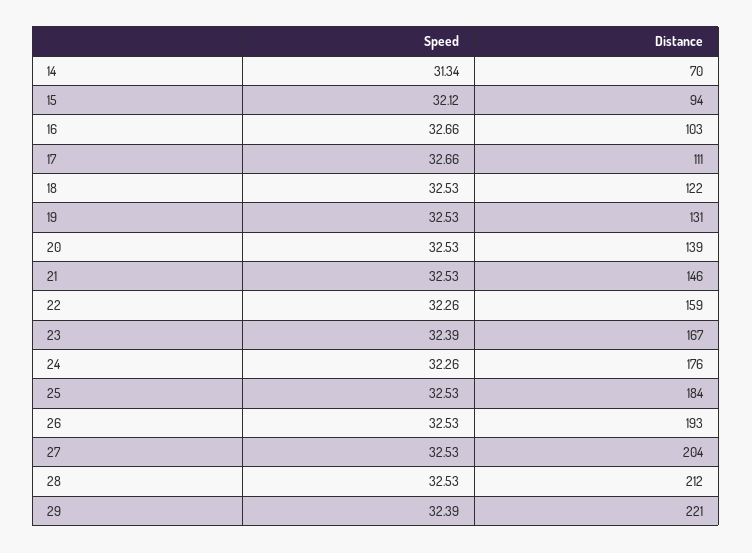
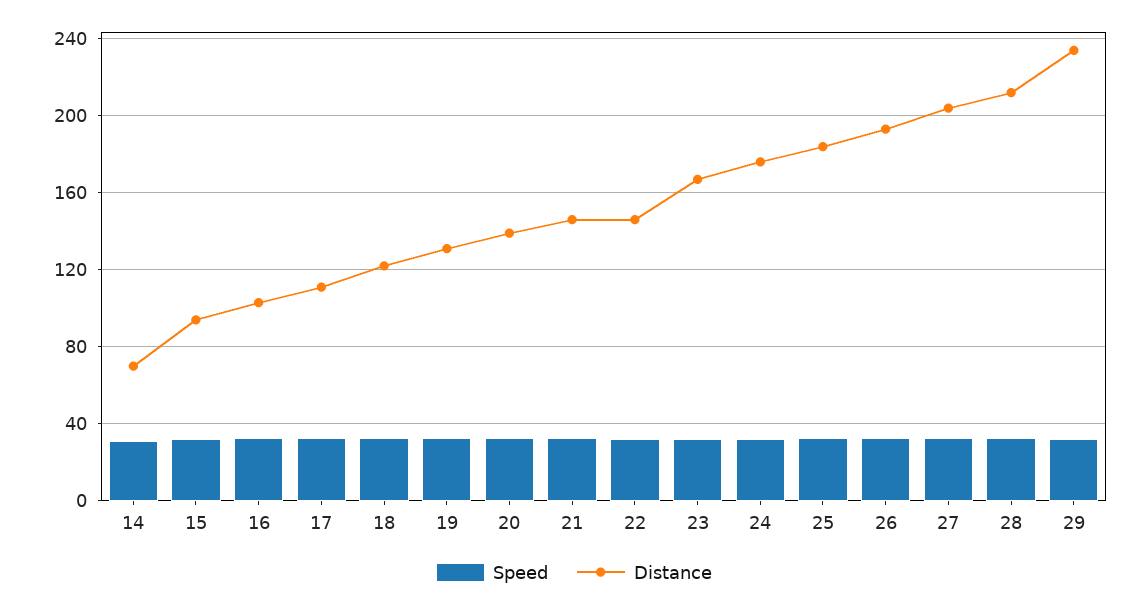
Distance, 22: 159 -> 145
Distance, 29: 221 -> 235

